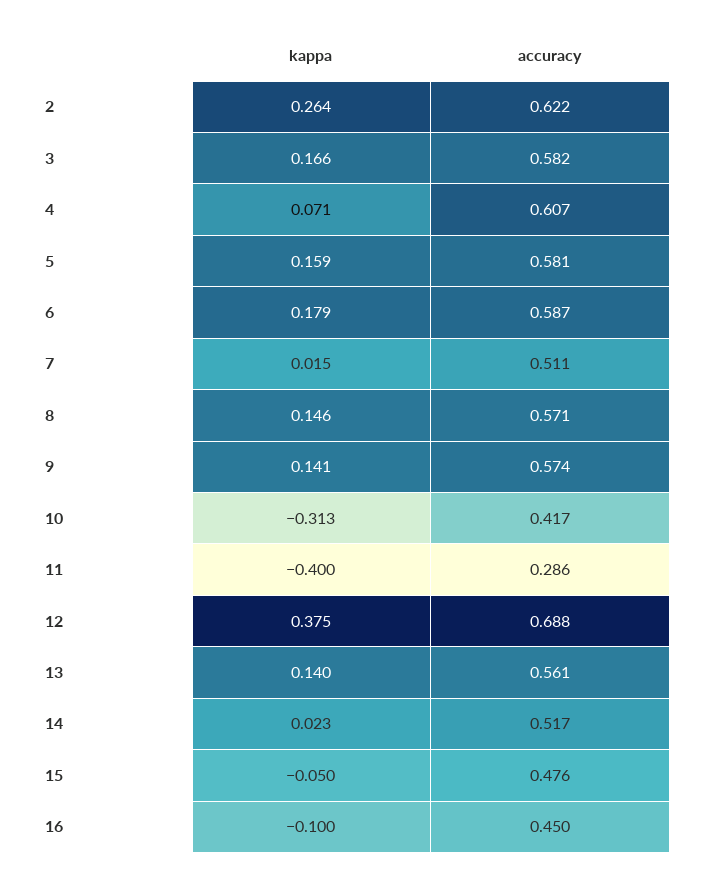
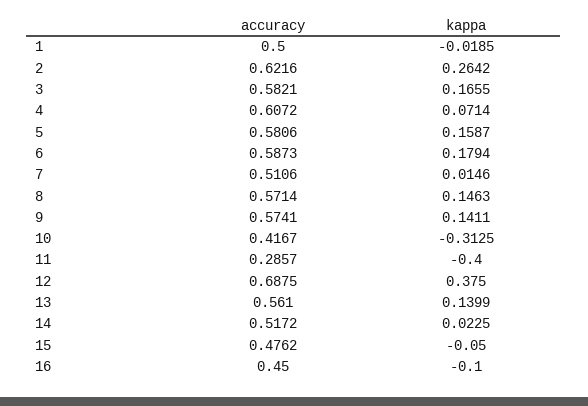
accuracy, 1: none -> 0.5
kappa, 1: none -> -0.0185

